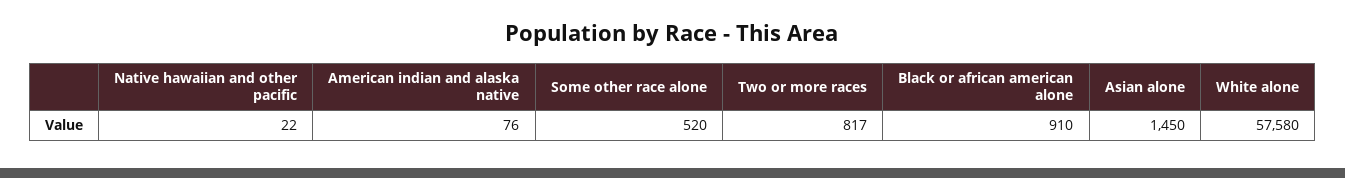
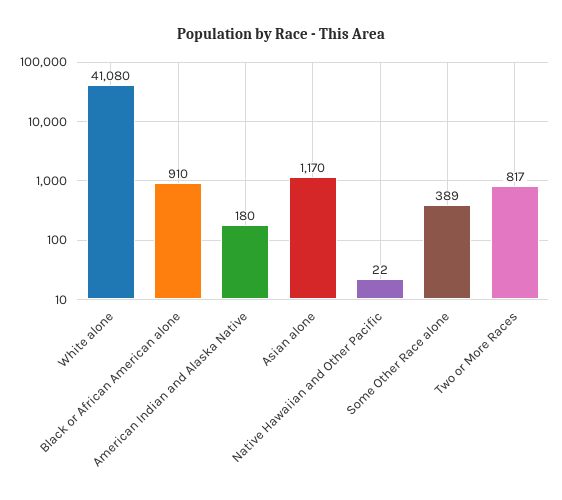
American indian and alaska native: 76 -> 180
Some other race alone: 520 -> 389
Asian alone: 1450 -> 1170
White alone: 57580 -> 41080

